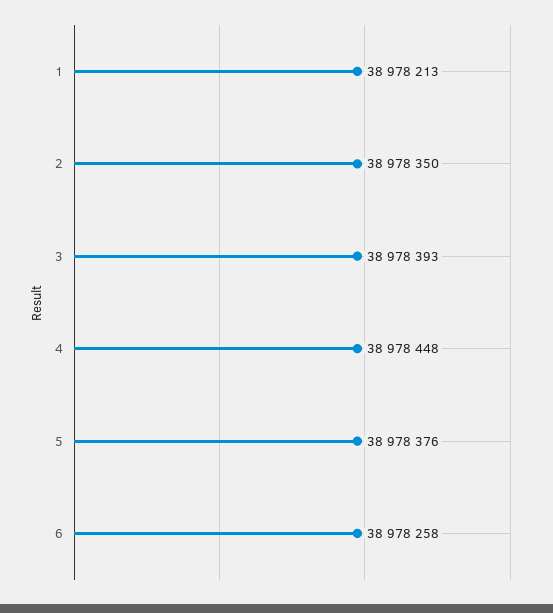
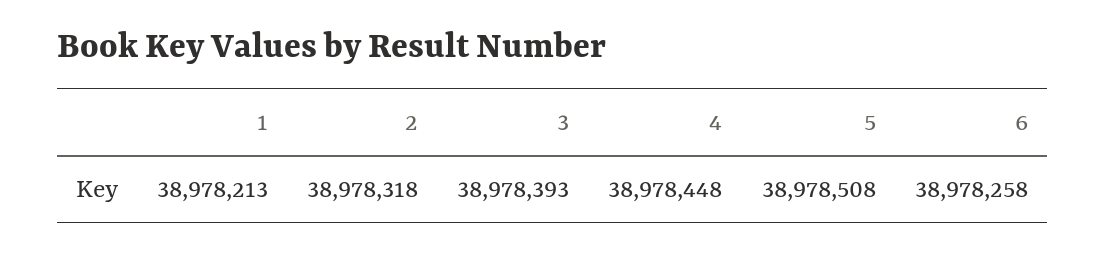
2: 38978350 -> 38978318
5: 38978376 -> 38978508

